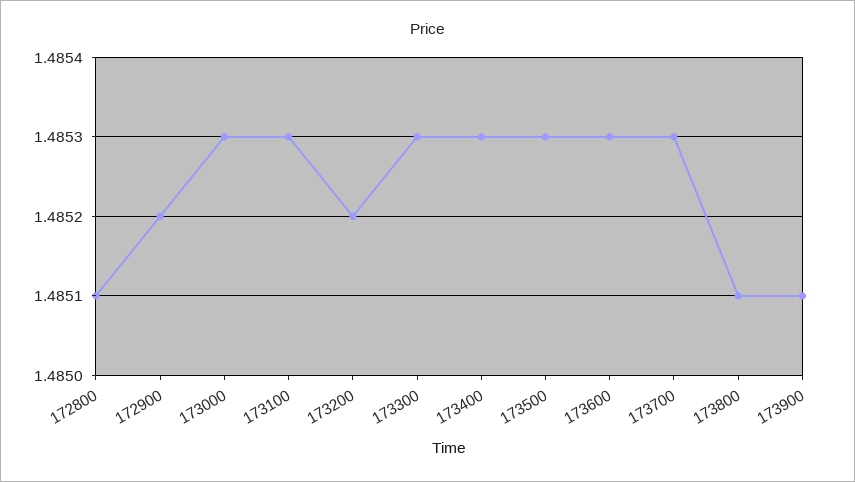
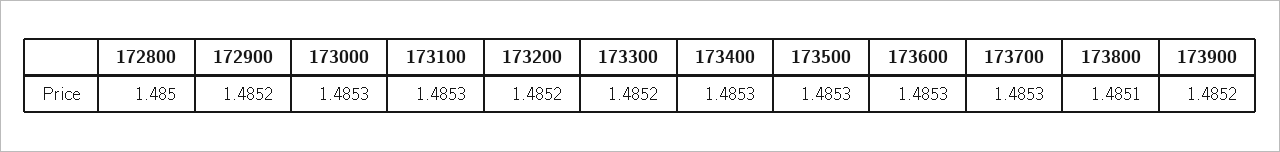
172800: 1.4851 -> 1.485
173300: 1.4853 -> 1.4852
173900: 1.4851 -> 1.4852

